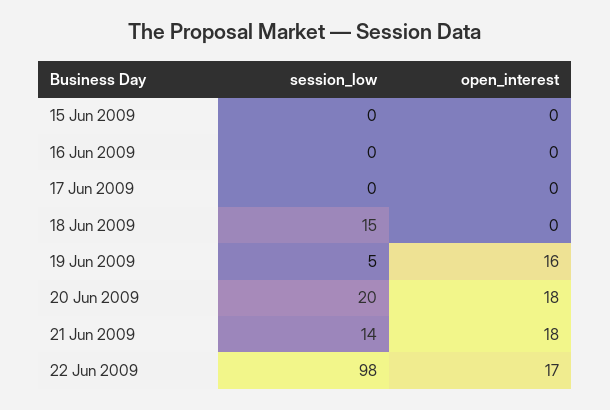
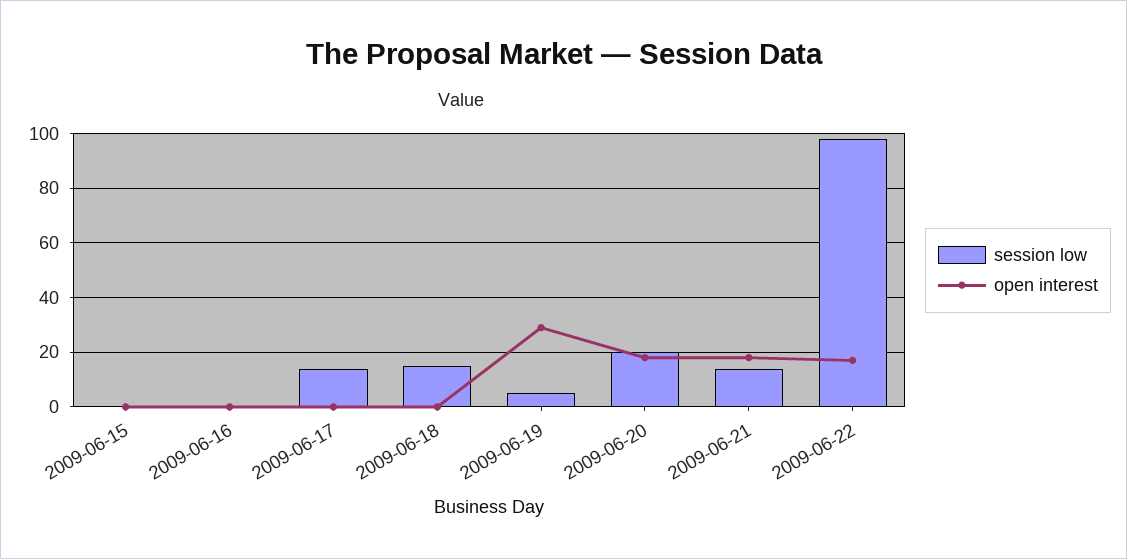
session_low, 17 Jun 2009: 0 -> 15
open_interest, 19 Jun 2009: 16 -> 30

